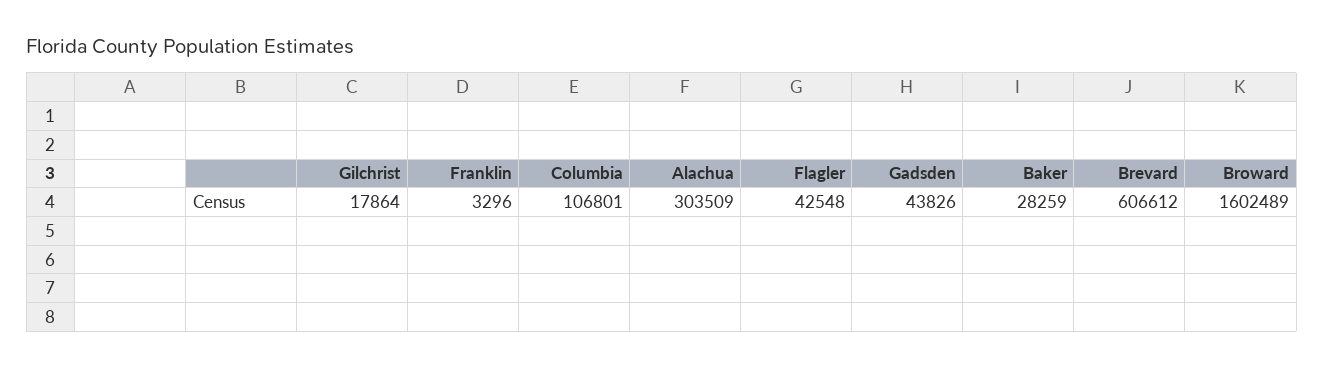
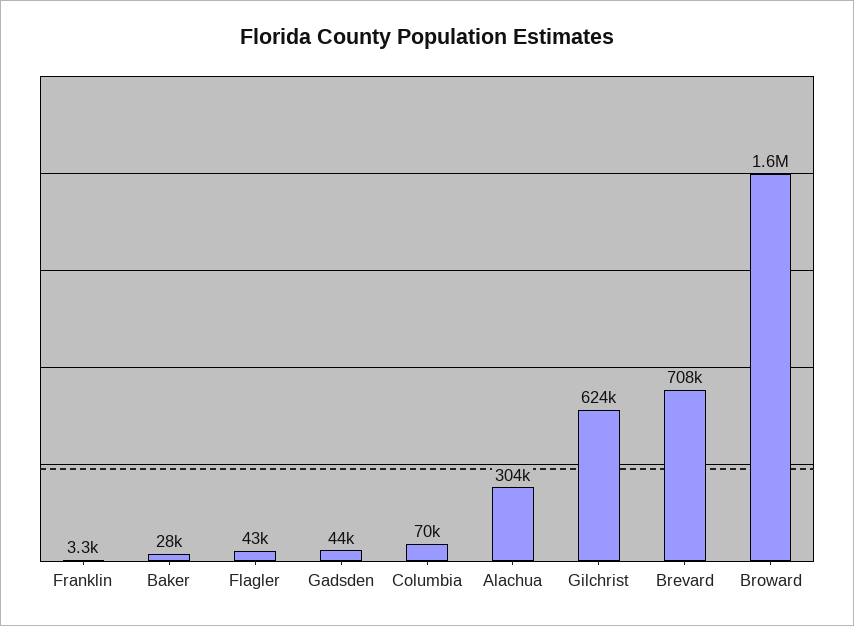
Gilchrist: 17864 -> 624000
Columbia: 106801 -> 70000
Brevard: 606612 -> 708000

